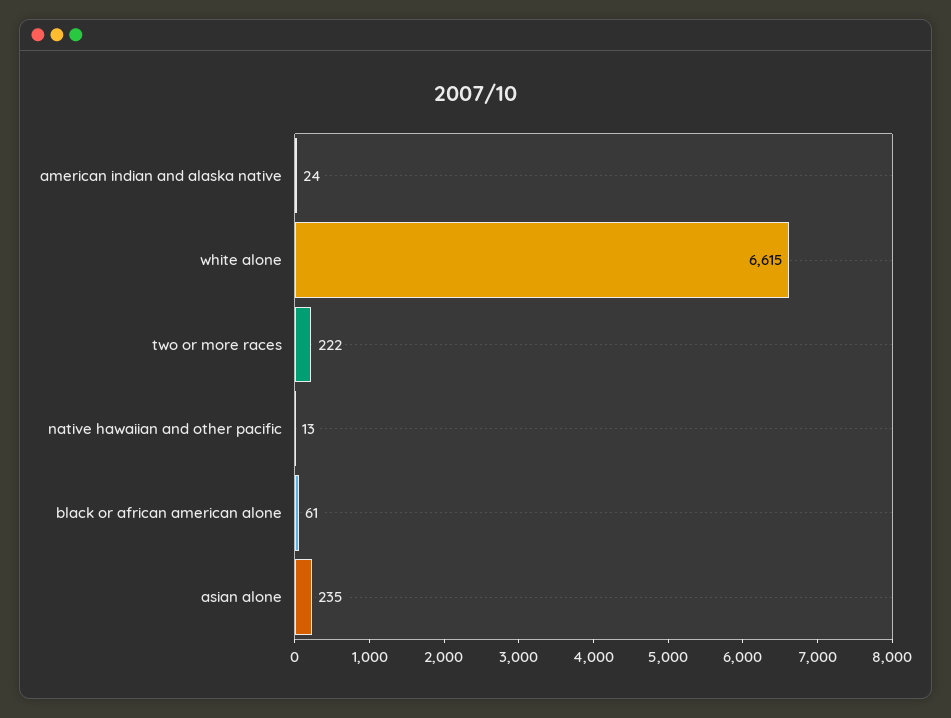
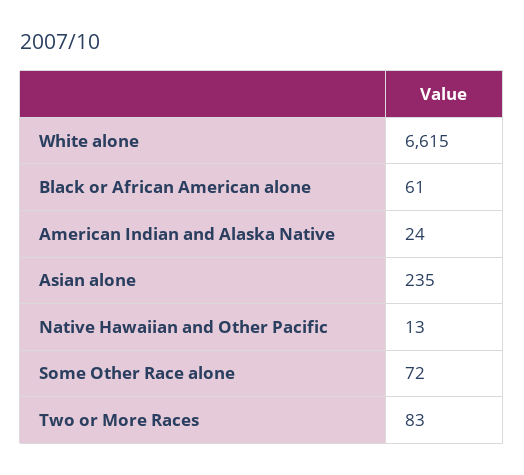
two or more races: 222 -> 83
Some Other Race alone: none -> 72

